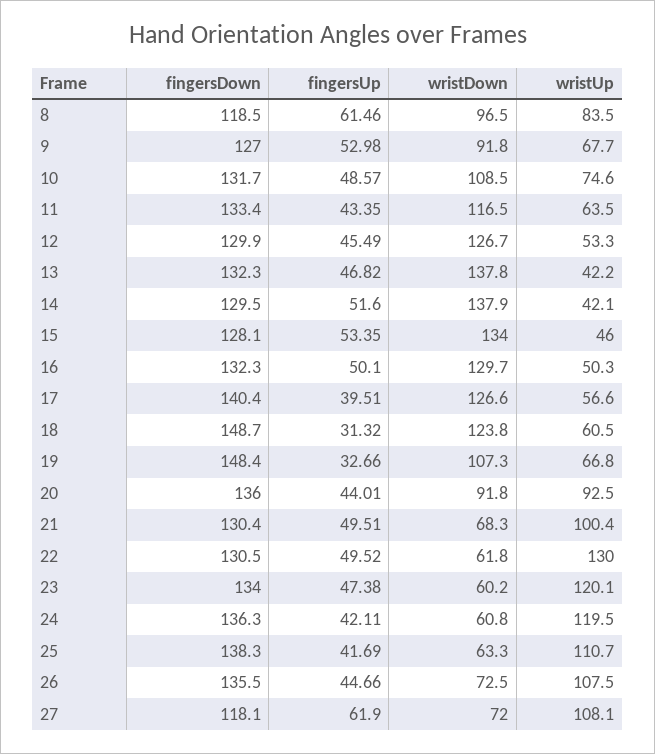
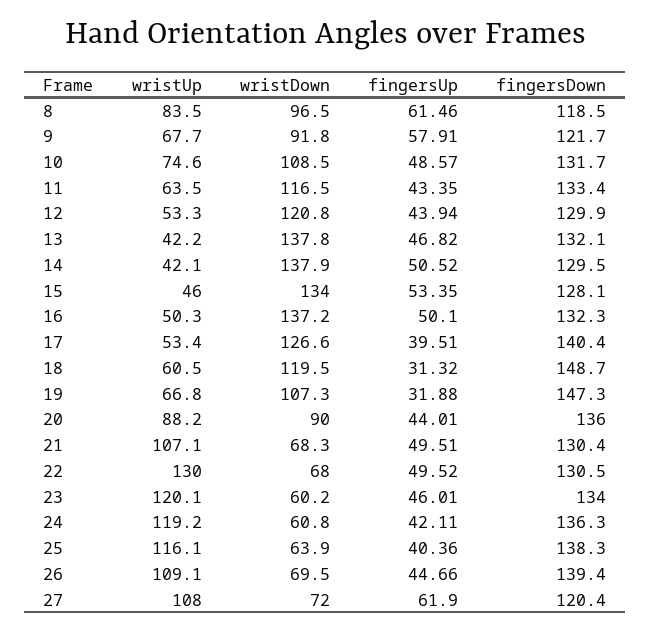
fingersDown, 9: 127 -> 121.7
fingersUp, 9: 52.98 -> 57.91
fingersUp, 12: 45.49 -> 43.94
wristDown, 12: 126.7 -> 120.8
fingersDown, 13: 132.3 -> 132.1
fingersUp, 14: 51.6 -> 50.52
wristDown, 16: 129.7 -> 137.2
wristUp, 17: 56.6 -> 53.4
wristDown, 18: 123.8 -> 119.5
fingersDown, 19: 148.4 -> 147.3
fingersUp, 19: 32.66 -> 31.88
wristDown, 20: 91.8 -> 90
wristUp, 20: 92.5 -> 88.2
wristUp, 21: 100.4 -> 107.1
wristDown, 22: 61.8 -> 68
fingersUp, 23: 47.38 -> 46.01
wristUp, 24: 119.5 -> 119.2
fingersUp, 25: 41.69 -> 40.36
wristDown, 25: 63.3 -> 63.9
wristUp, 25: 110.7 -> 116.1
fingersDown, 26: 135.5 -> 139.4
wristDown, 26: 72.5 -> 69.5
wristUp, 26: 107.5 -> 109.1
fingersDown, 27: 118.1 -> 120.4
wristUp, 27: 108.1 -> 108

